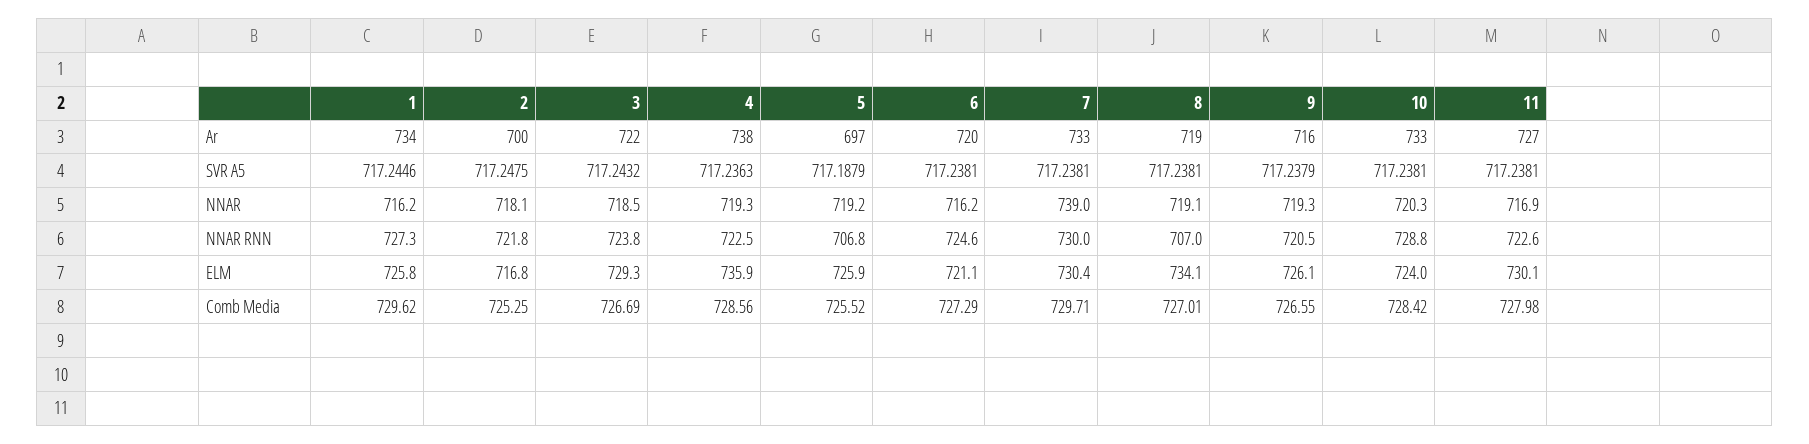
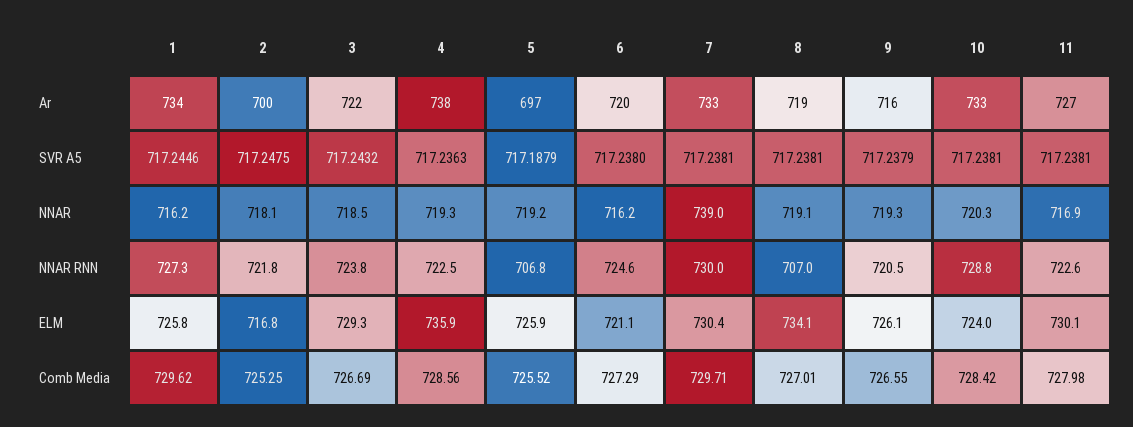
6, SVR A5: 717.2381 -> 717.238

